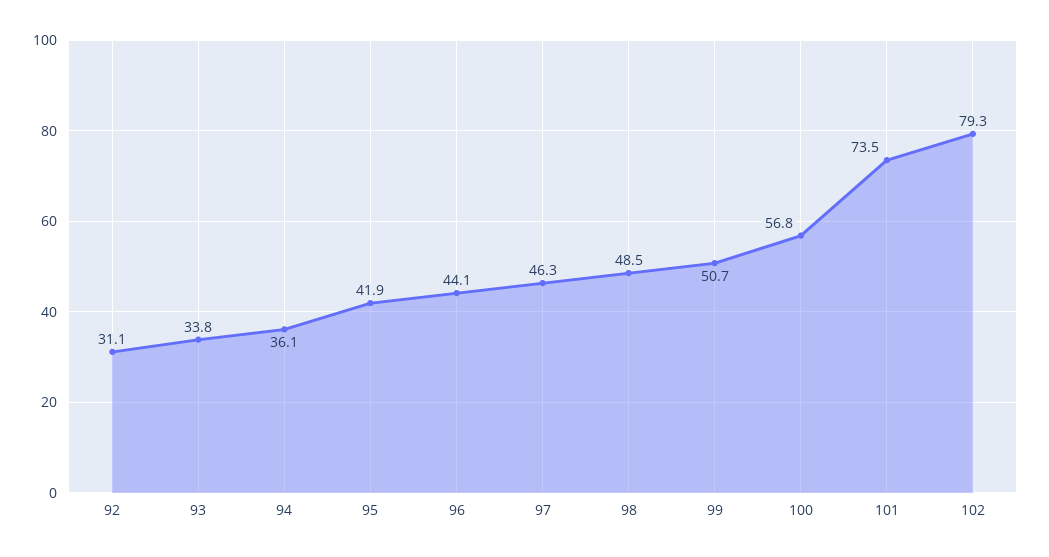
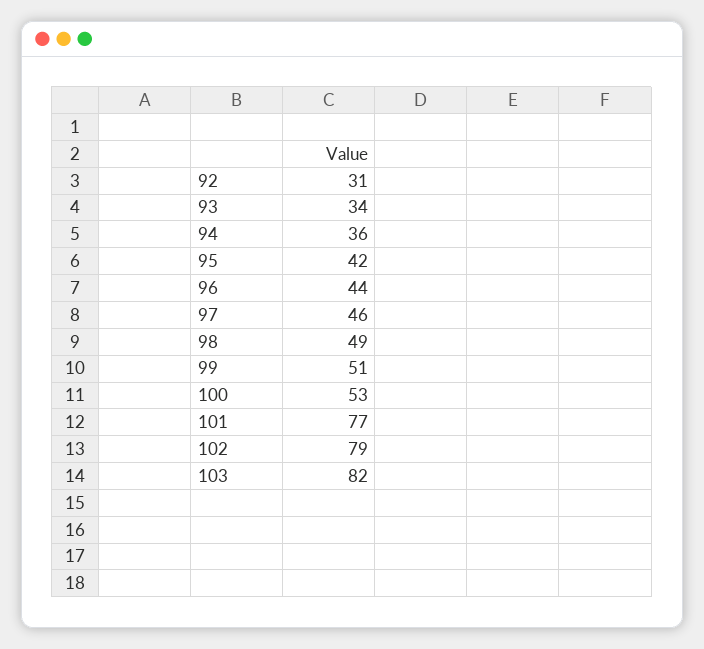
100: 56.8 -> 53
101: 73.5 -> 77
103: none -> 82

